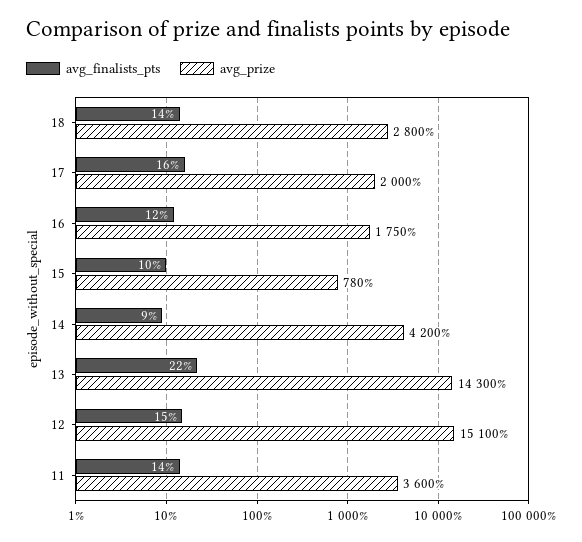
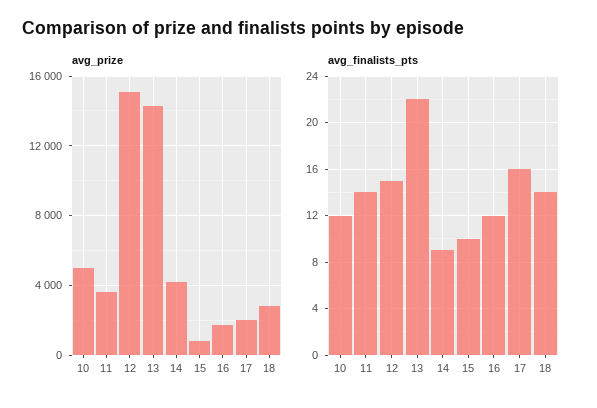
avg_prize, 10: none -> 5000
avg_finalists_pts, 10: none -> 12

